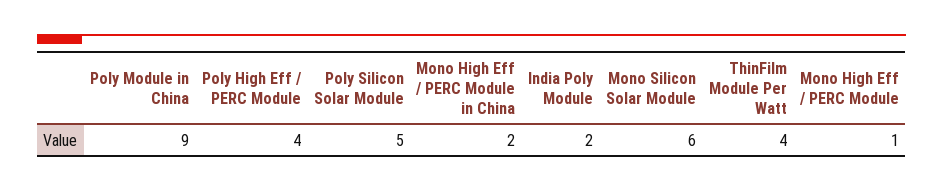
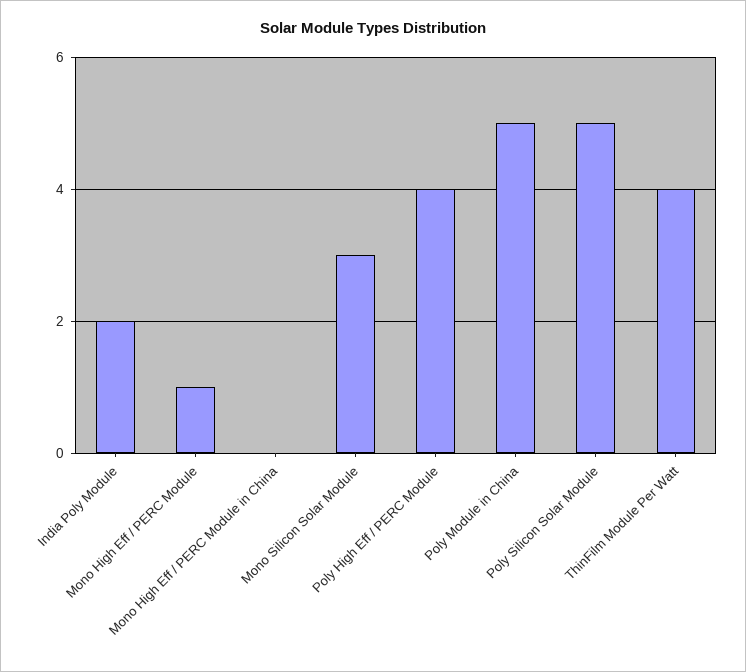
Poly Module in China: 9 -> 5
Mono High Eff / PERC Module in China: 2 -> 0
Mono Silicon Solar Module: 6 -> 3

